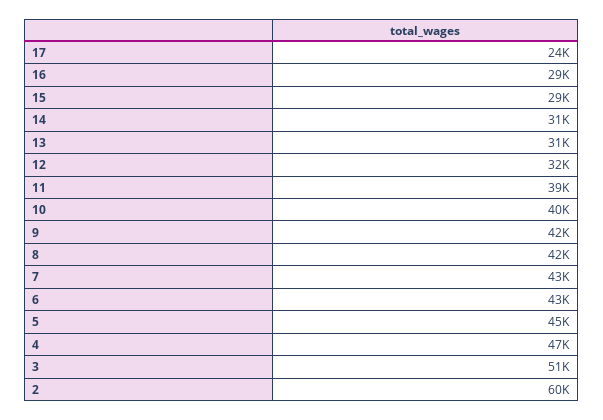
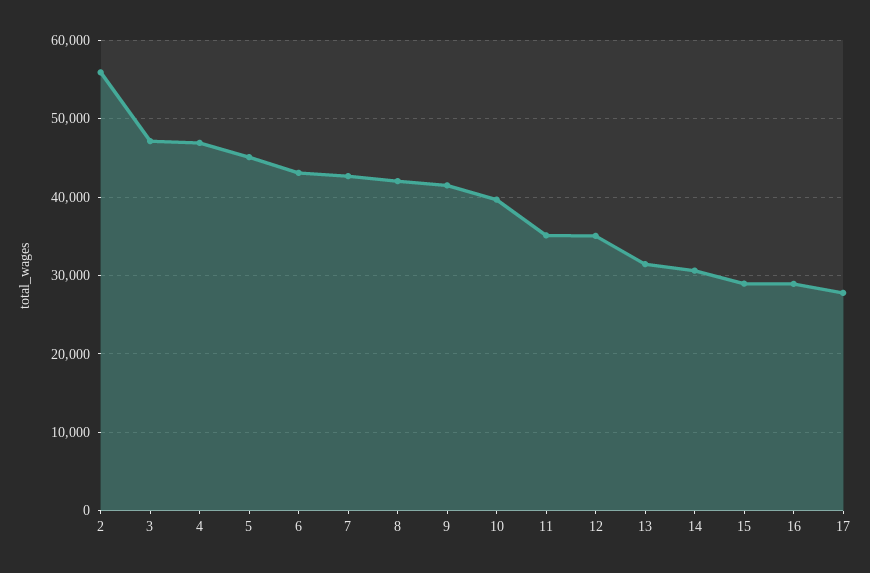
17: 24000 -> 28000
12: 32000 -> 35000
11: 39000 -> 35000
3: 51000 -> 47000
2: 60000 -> 56000

